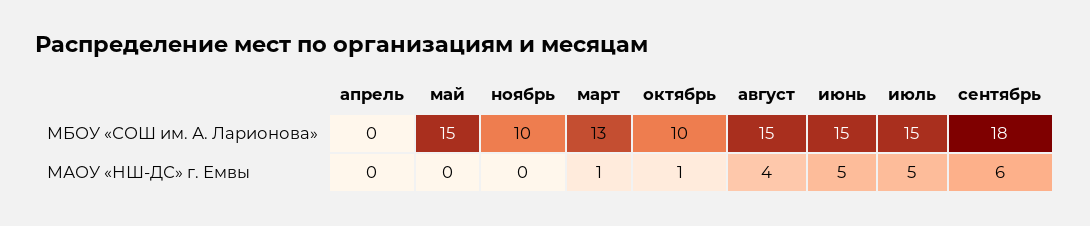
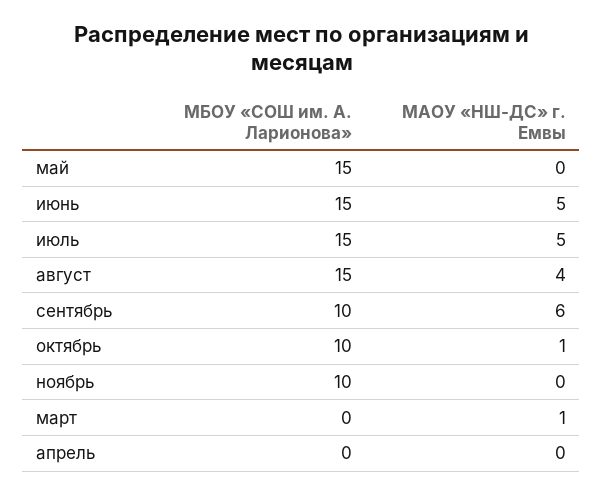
март, МБОУ «СОШ им. А. Ларионова»: 13 -> 0
сентябрь, МБОУ «СОШ им. А. Ларионова»: 18 -> 10

